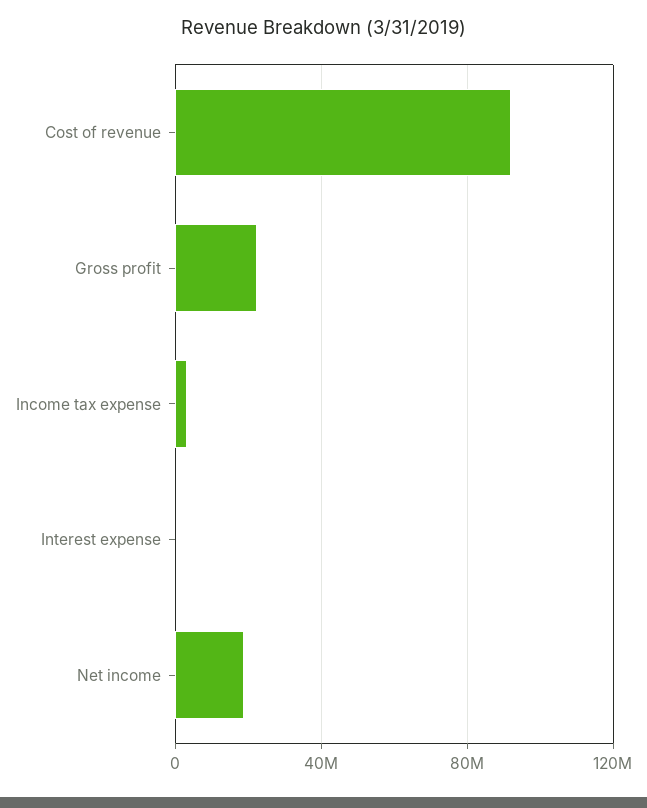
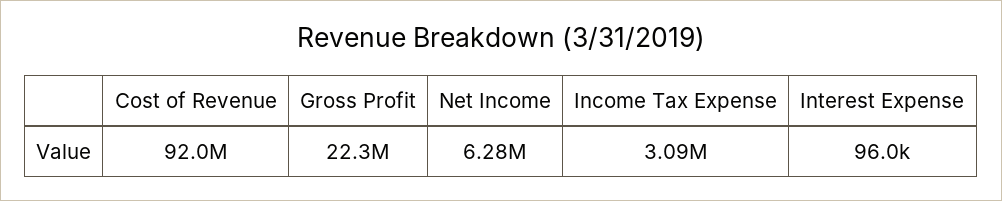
Net income: 20000000 -> 6280000

